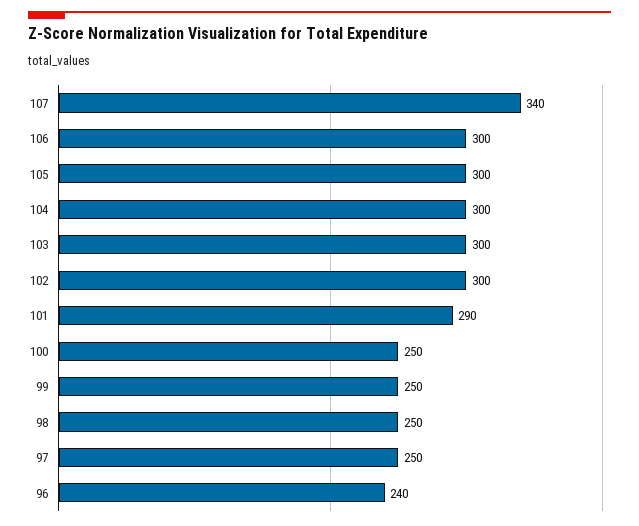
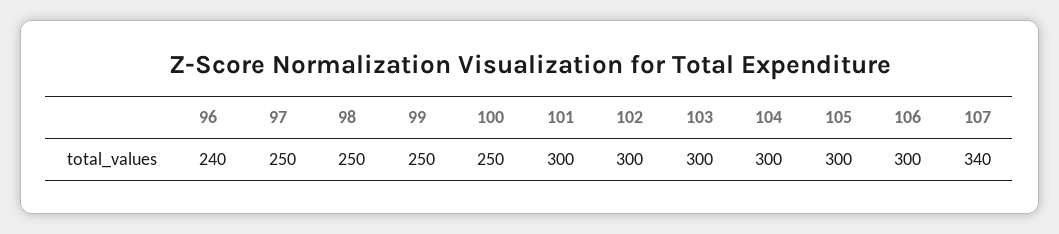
101: 290 -> 300

